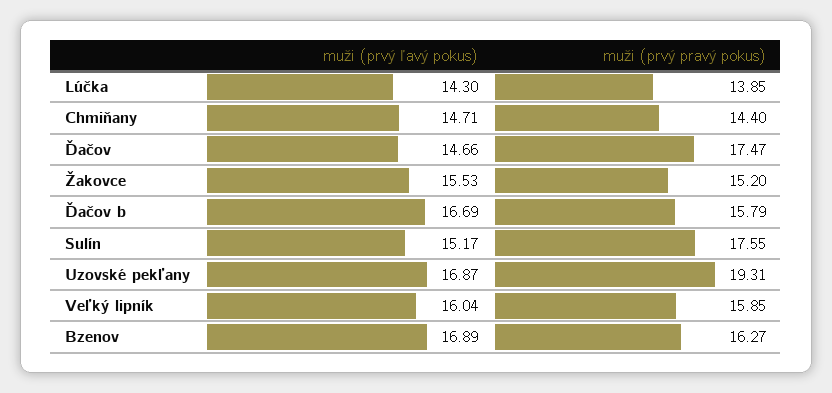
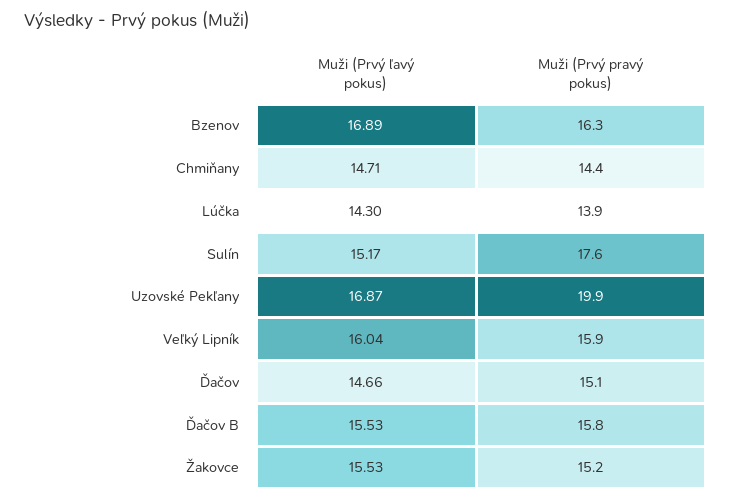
muži (prvý pravý pokus), Ďačov: 17.47 -> 15.1
muži (prvý ľavý pokus), Ďačov b: 16.69 -> 15.53
muži (prvý pravý pokus), Uzovské pekľany: 19.31 -> 19.9

